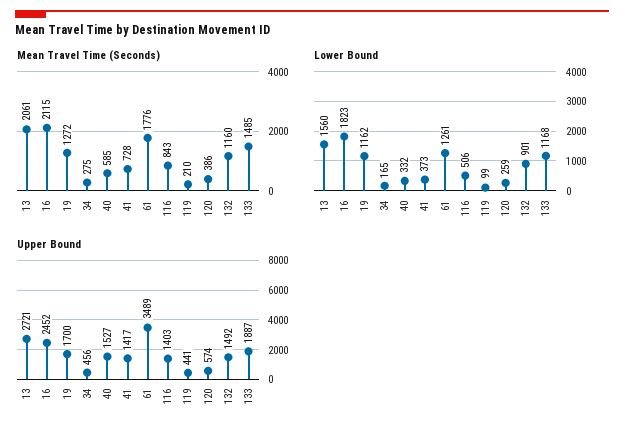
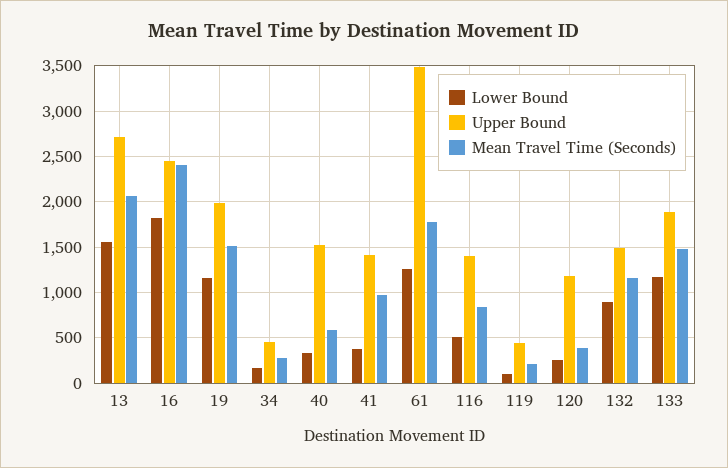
Mean Travel Time (Seconds), 16: 2115 -> 2400
Mean Travel Time (Seconds), 19: 1272 -> 1500
Mean Travel Time (Seconds), 41: 728 -> 1000
Upper Bound, 19: 1700 -> 2000
Upper Bound, 120: 574 -> 1200

